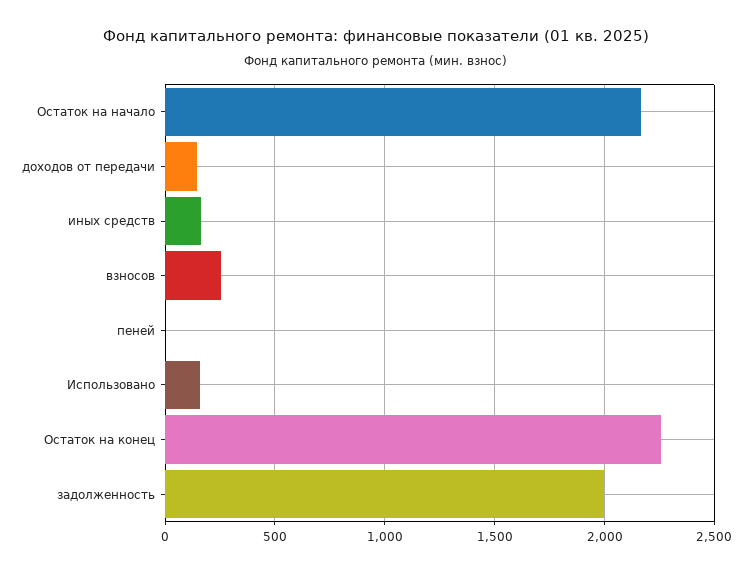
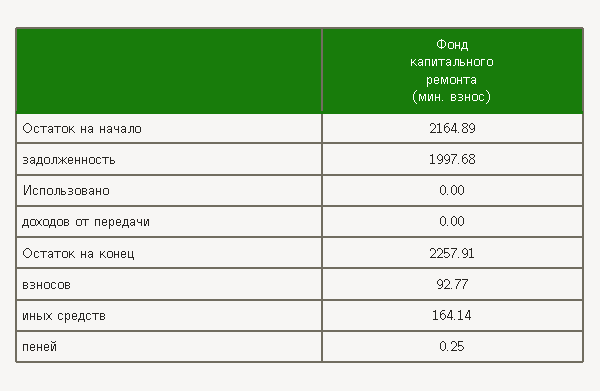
доходов от передачи: 150 -> 0
взносов: 250 -> 92.77
Использовано: 150 -> 0

